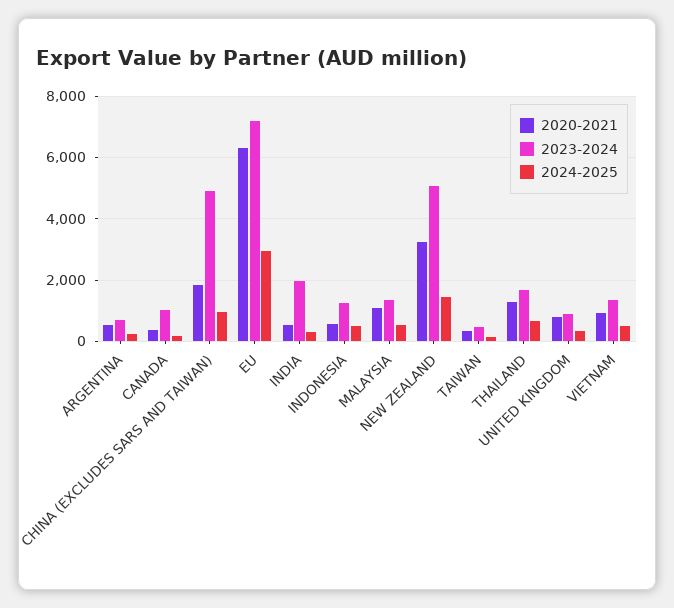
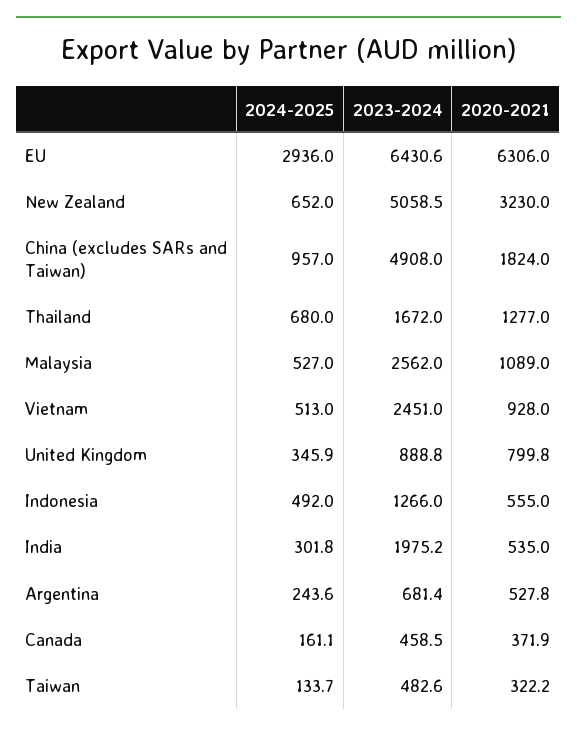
2023-2024, CANADA: 1000 -> 458.5
2023-2024, EU: 7200 -> 6430.6
2023-2024, MALAYSIA: 1400 -> 2562
2024-2025, NEW ZEALAND: 1400 -> 652
2023-2024, VIETNAM: 1400 -> 2451

